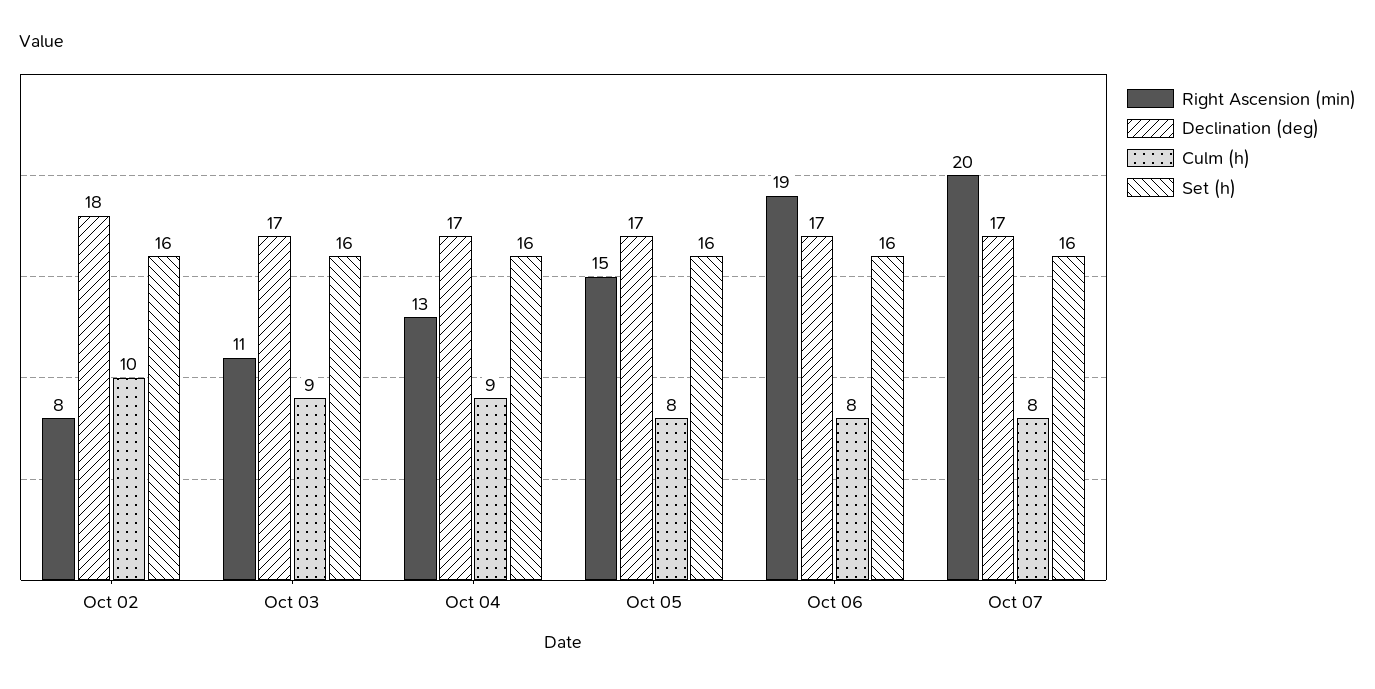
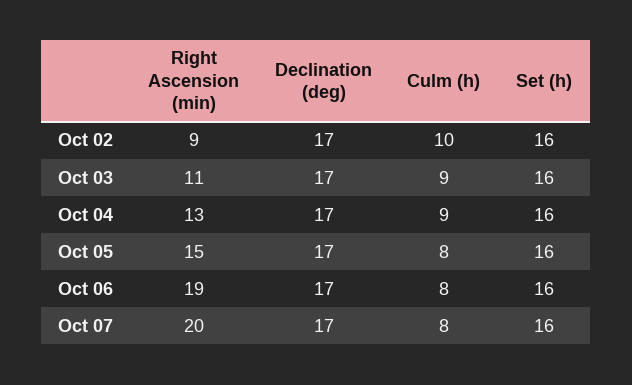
Right Ascension (min), Oct 02: 8 -> 9
Declination (deg), Oct 02: 18 -> 17

